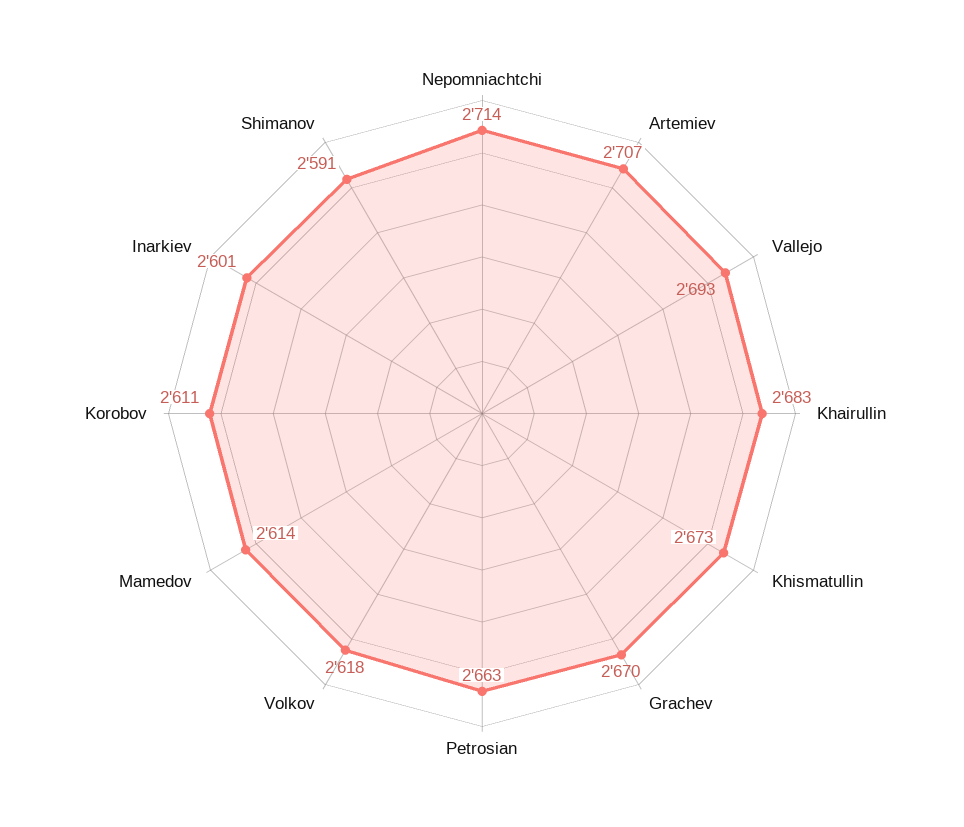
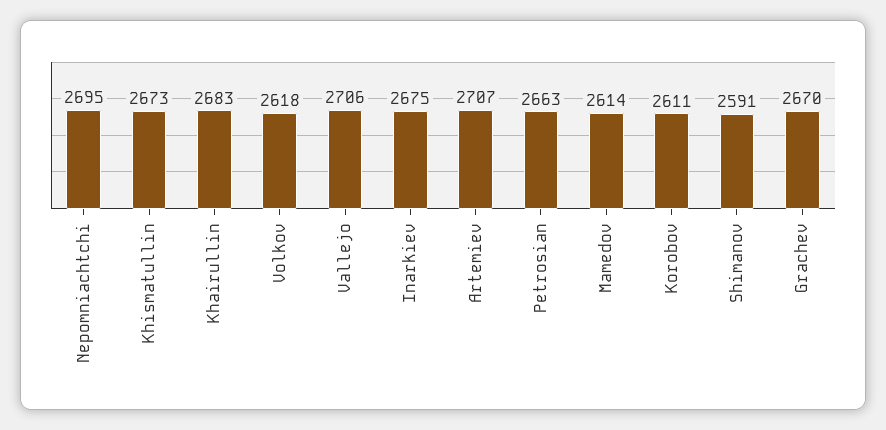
Nepomniachtchi: 2714 -> 2695
Vallejo: 2693 -> 2706
Inarkiev: 2601 -> 2675

